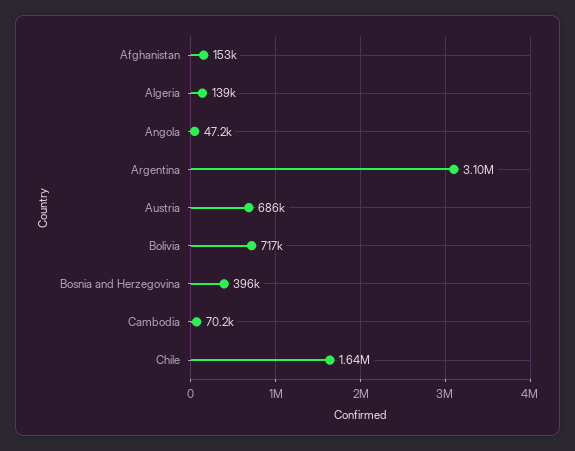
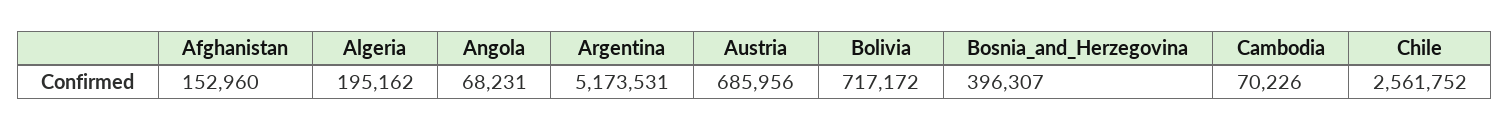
Algeria: 139000 -> 195162
Angola: 47200 -> 68231
Argentina: 3100000 -> 5173531
Chile: 1640000 -> 2561752

